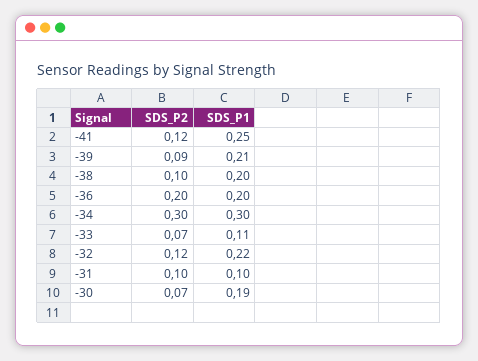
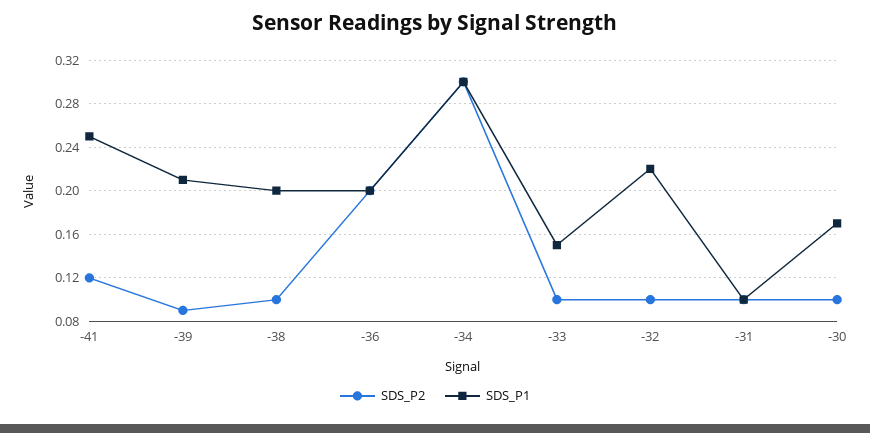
SDS_P2, -33: 0.07 -> 0.1
SDS_P1, -33: 0.11 -> 0.15
SDS_P2, -32: 0.12 -> 0.1
SDS_P2, -30: 0.07 -> 0.1
SDS_P1, -30: 0.19 -> 0.17

